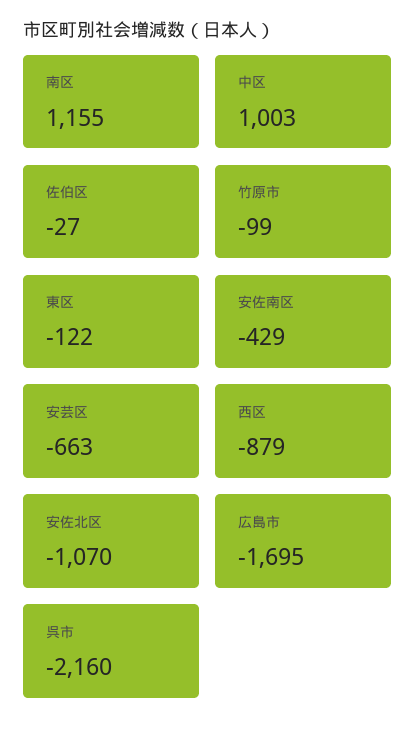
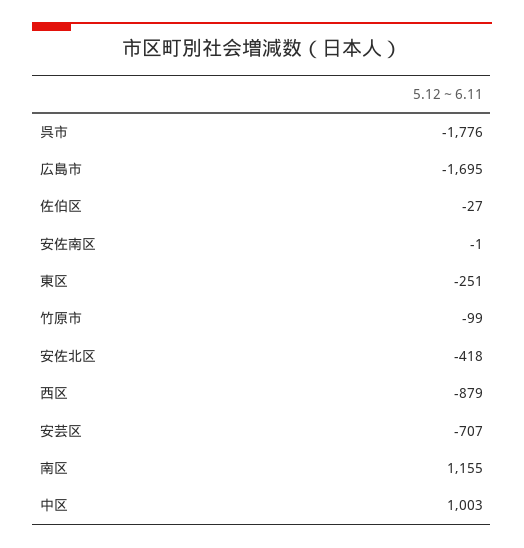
東区: -122 -> -251
安佐南区: -429 -> -1
安芸区: -663 -> -707
安佐北区: -1070 -> -418
呉市: -2160 -> -1776

